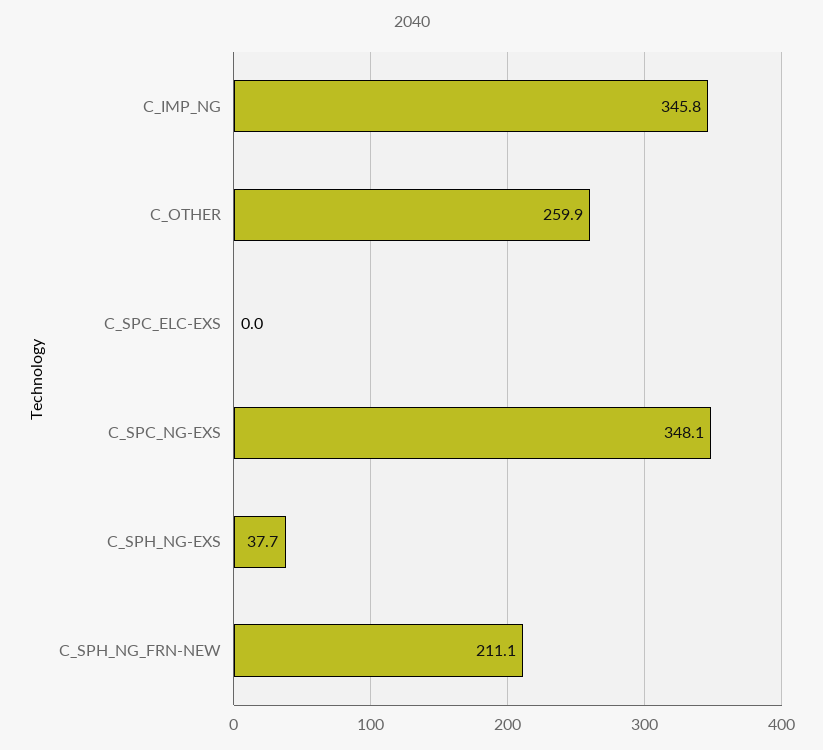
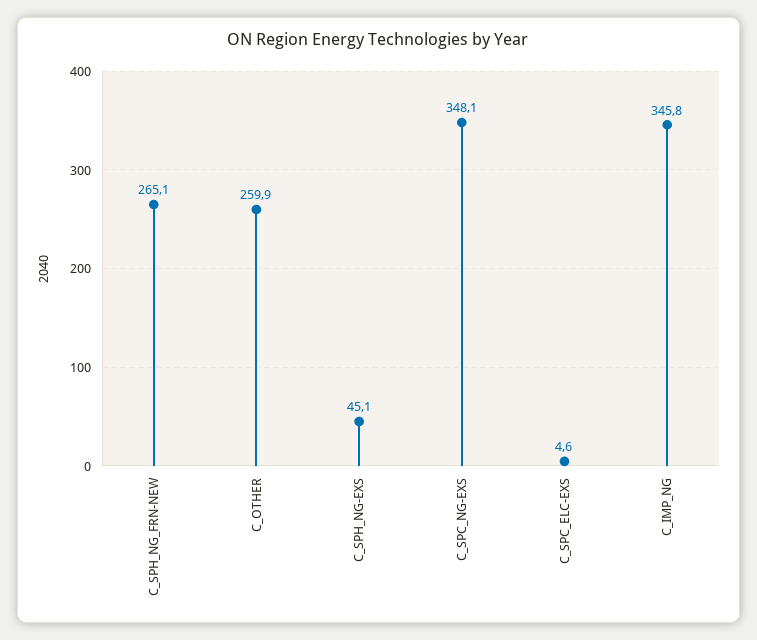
C_SPC_ELC-EXS: 0 -> 4.6
C_SPH_NG-EXS: 37.7 -> 45.1
C_SPH_NG_FRN-NEW: 211.1 -> 265.1

